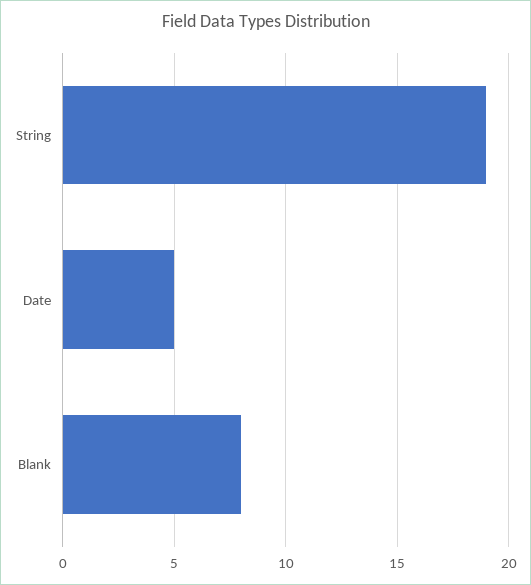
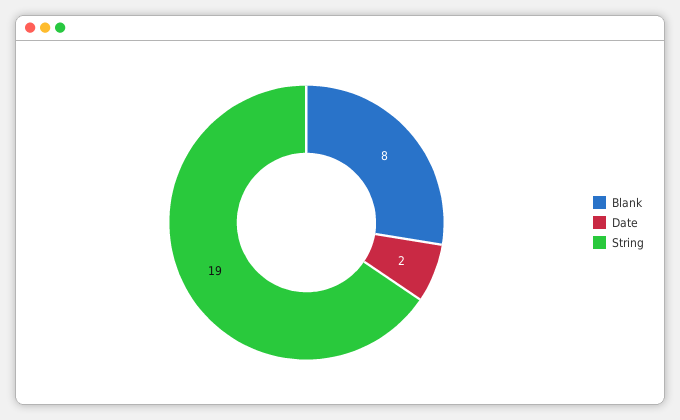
Date: 5 -> 2

